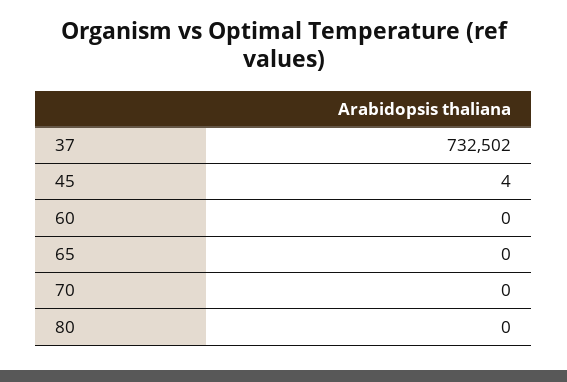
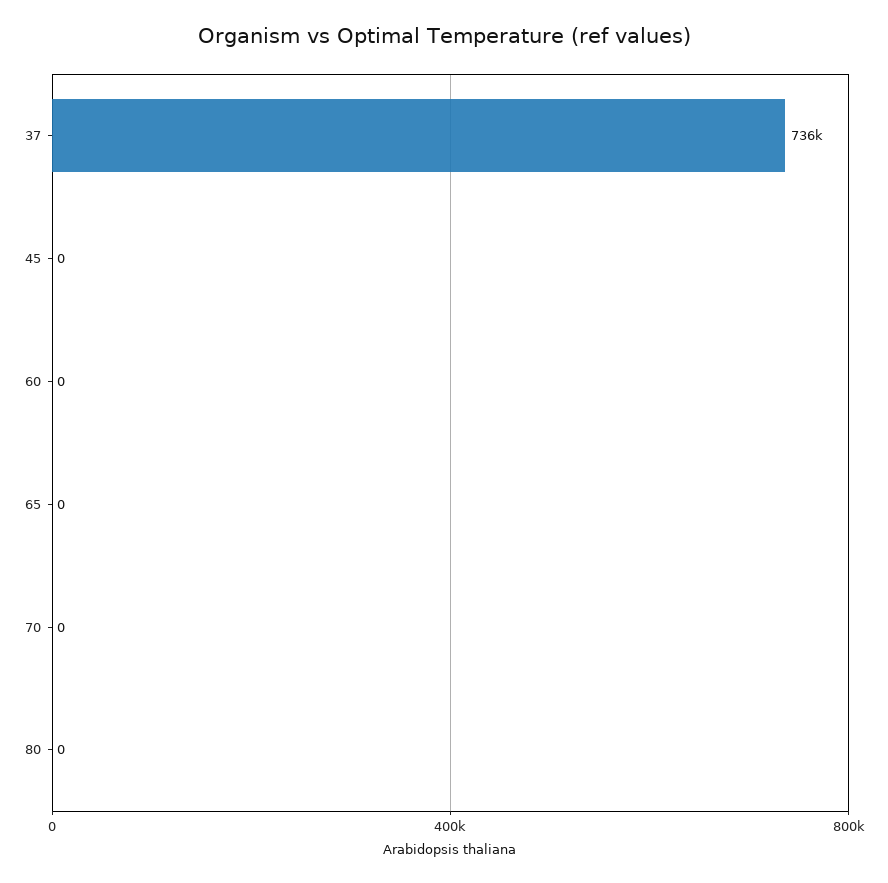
37: 732502 -> 736000
45: 4 -> 0

